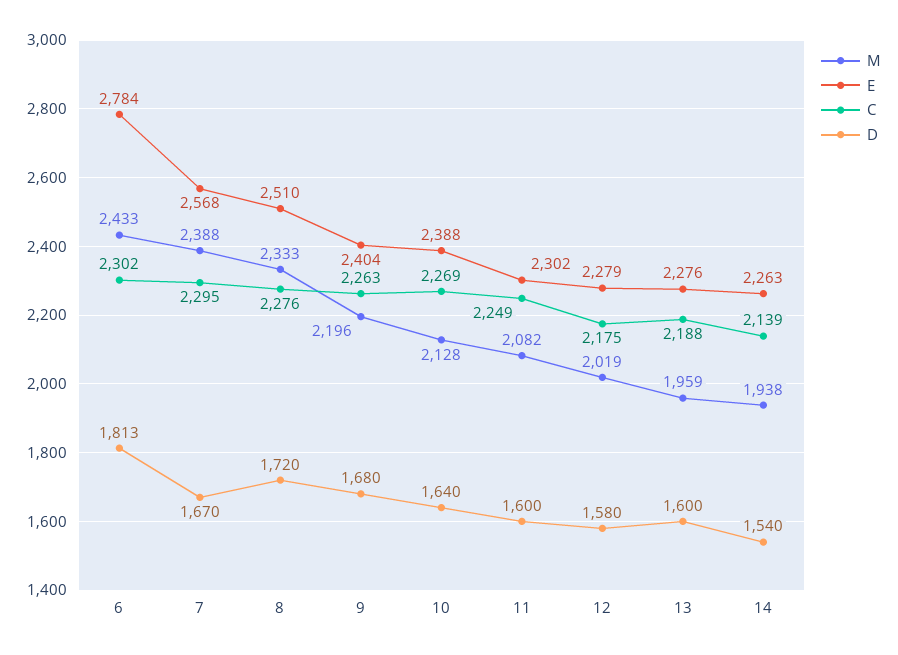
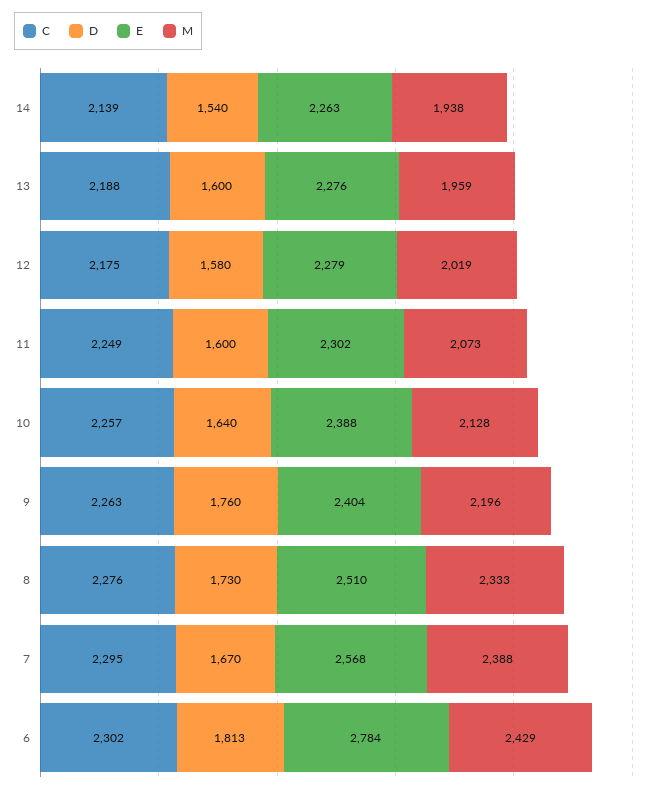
M, 6: 2433 -> 2429
D, 8: 1720 -> 1730
D, 9: 1680 -> 1760
C, 10: 2269 -> 2257
M, 11: 2082 -> 2073

